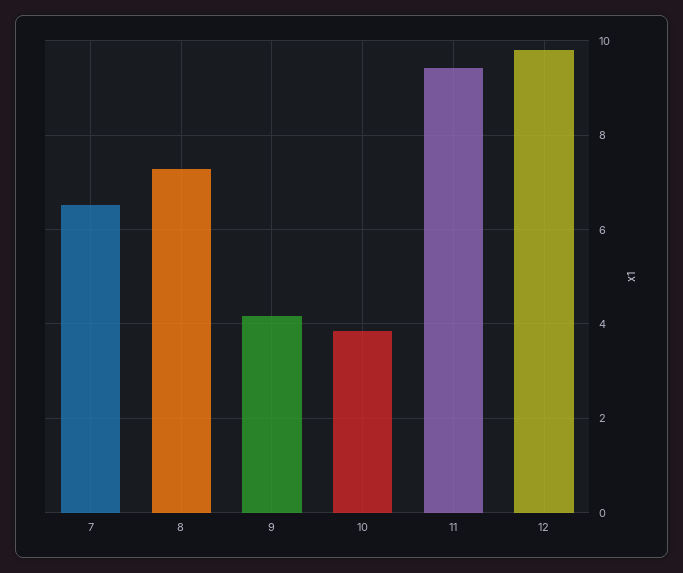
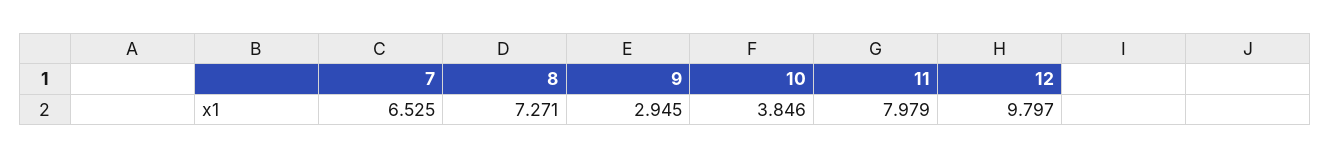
9: 4.2 -> 2.945
11: 9.4 -> 7.979

